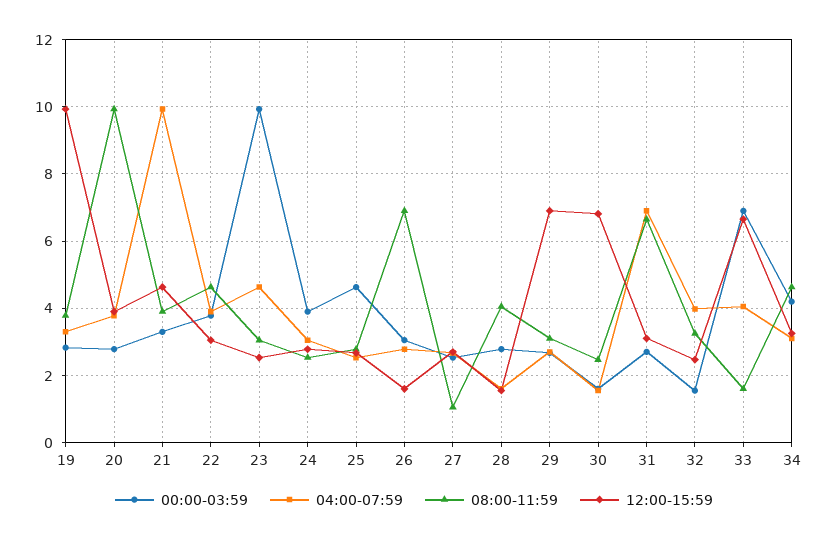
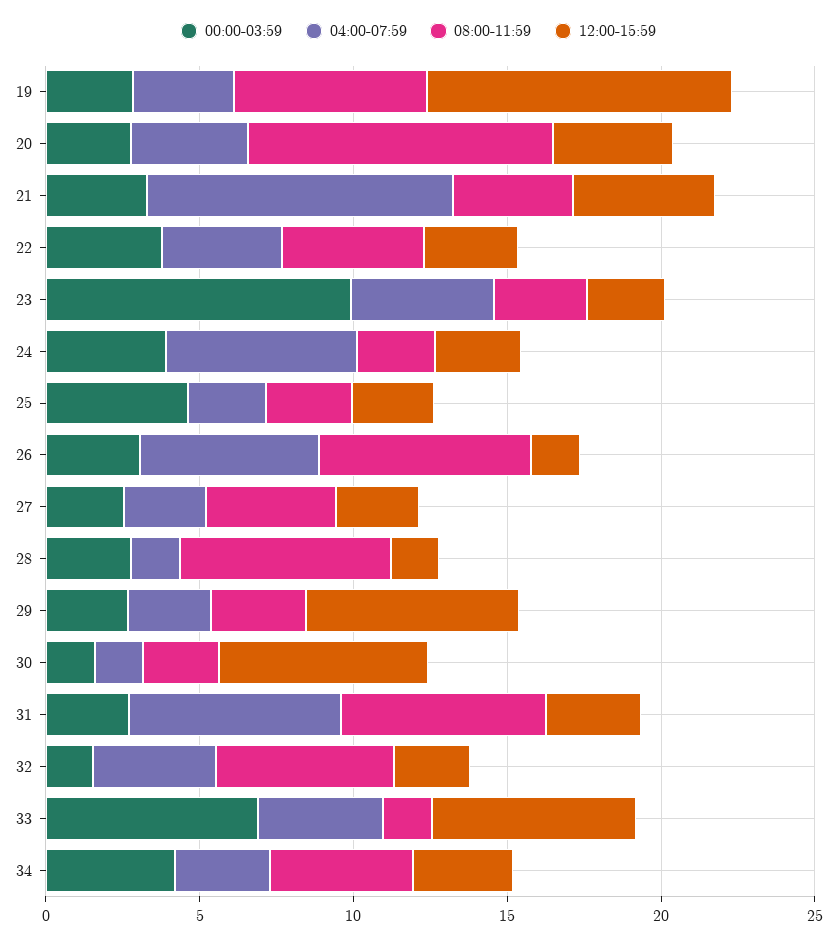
08:00-11:59, 19: 3.8 -> 6
04:00-07:59, 24: 3 -> 6
04:00-07:59, 26: 2.8 -> 6
08:00-11:59, 27: 1 -> 4
08:00-11:59, 28: 4 -> 7
08:00-11:59, 32: 3.2 -> 6

